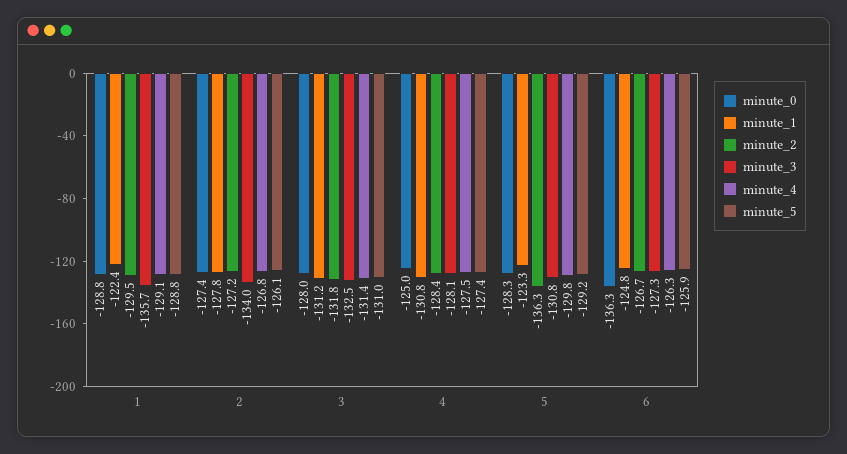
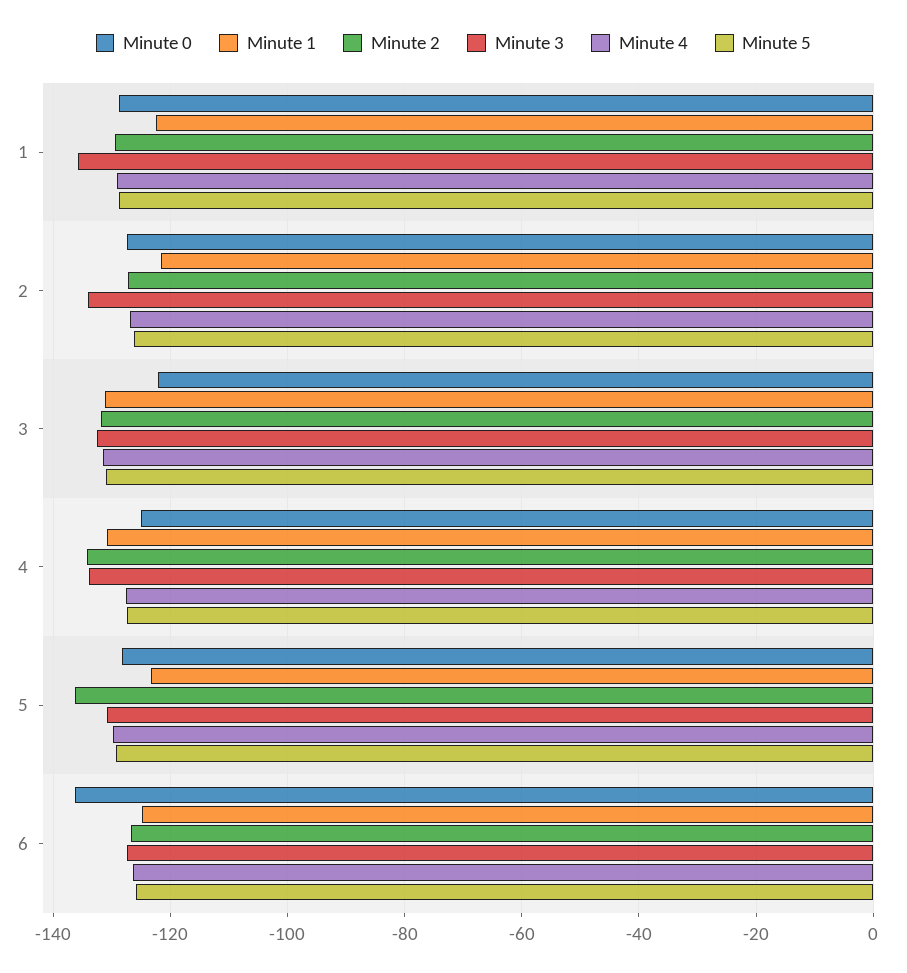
minute_1, 2: -127.8 -> -122
minute_0, 3: -128 -> -122
minute_2, 4: -128.4 -> -134
minute_3, 4: -128.1 -> -134

